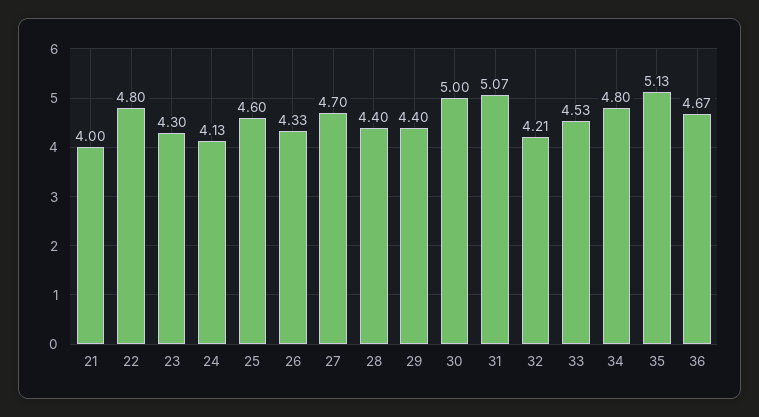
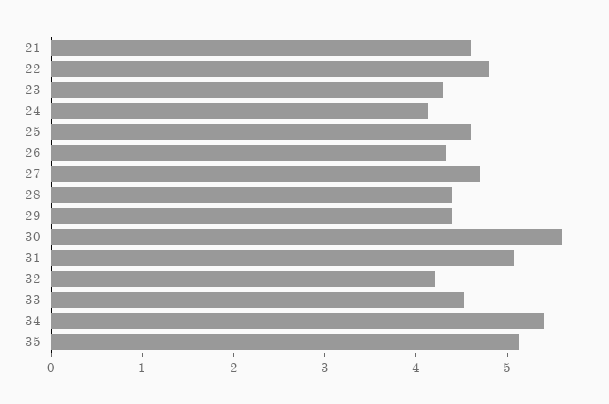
21: 4 -> 4.6
30: 5 -> 5.6
34: 4.8 -> 5.4
36: 4.67 -> none

